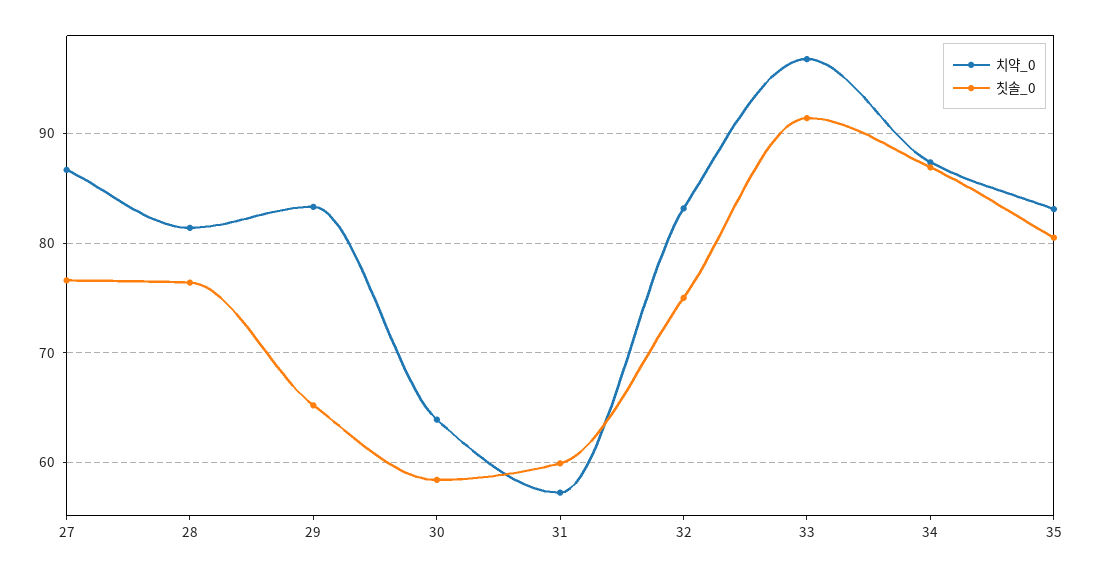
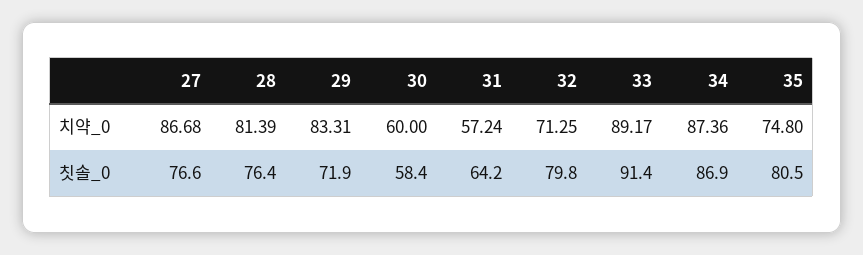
칫솔_0, 29: 65 -> 71.9
치약_0, 30: 64 -> 60
칫솔_0, 31: 60 -> 64.2
치약_0, 32: 83 -> 71.25
칫솔_0, 32: 75 -> 79.8
치약_0, 33: 97 -> 89.17
치약_0, 35: 83 -> 74.8

